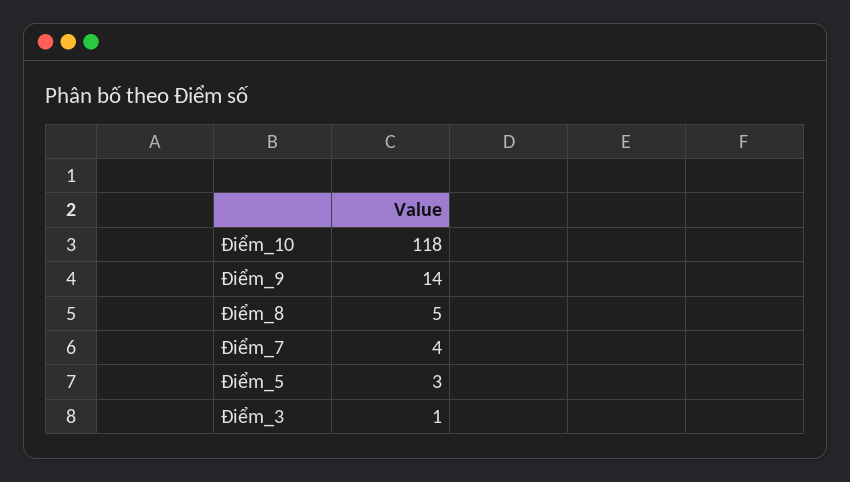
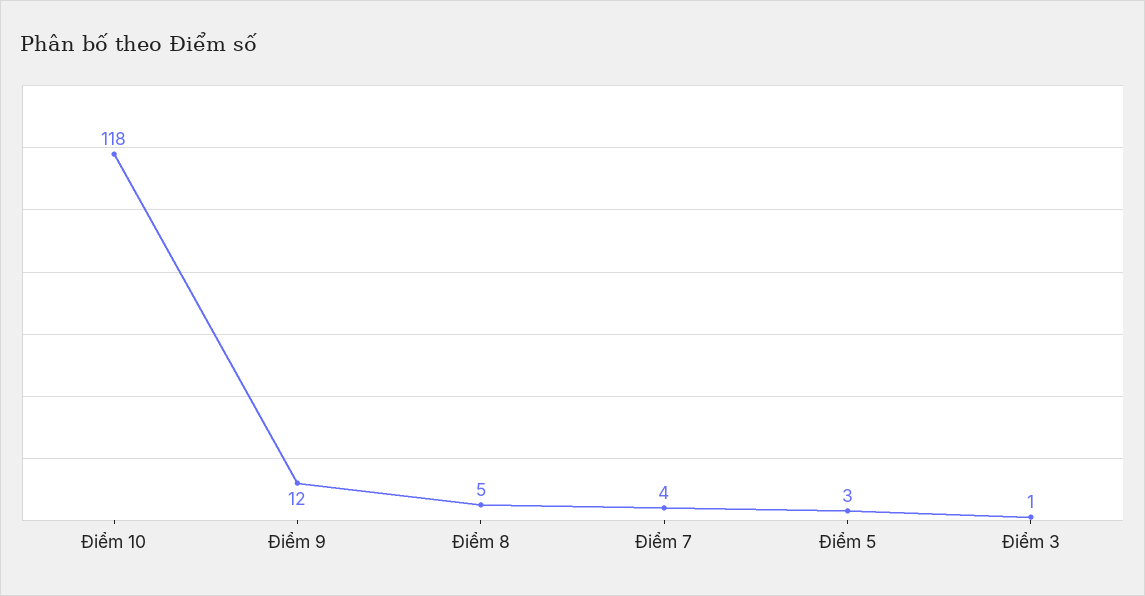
Điểm_9: 14 -> 12

